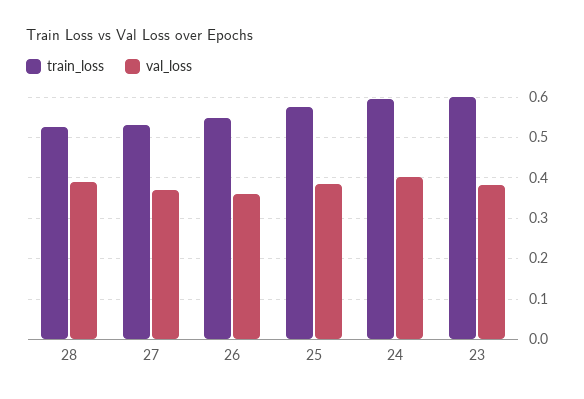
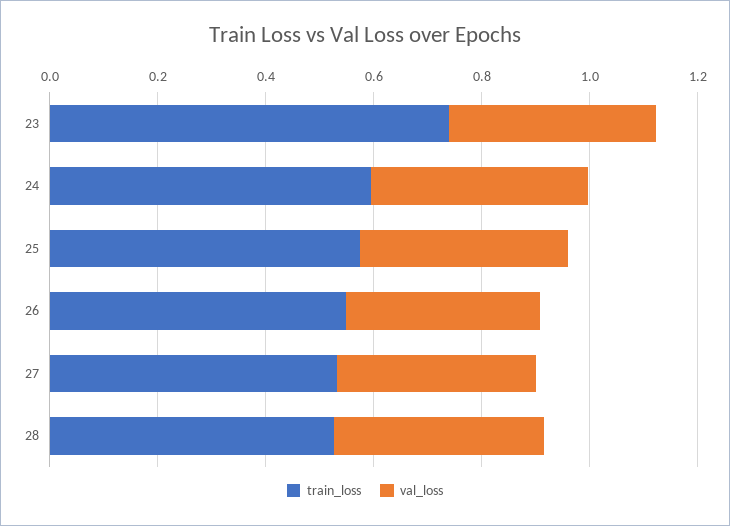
train_loss, 23: 0.6 -> 0.75

